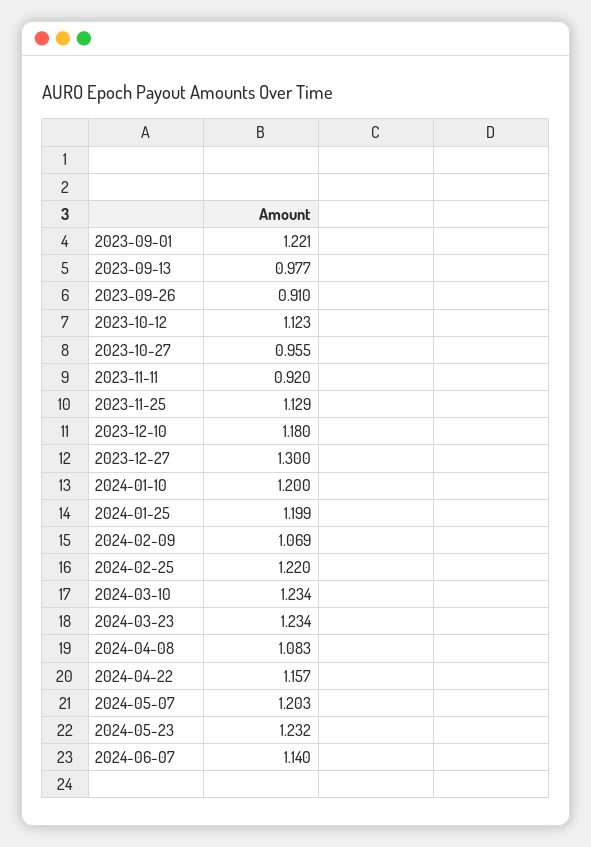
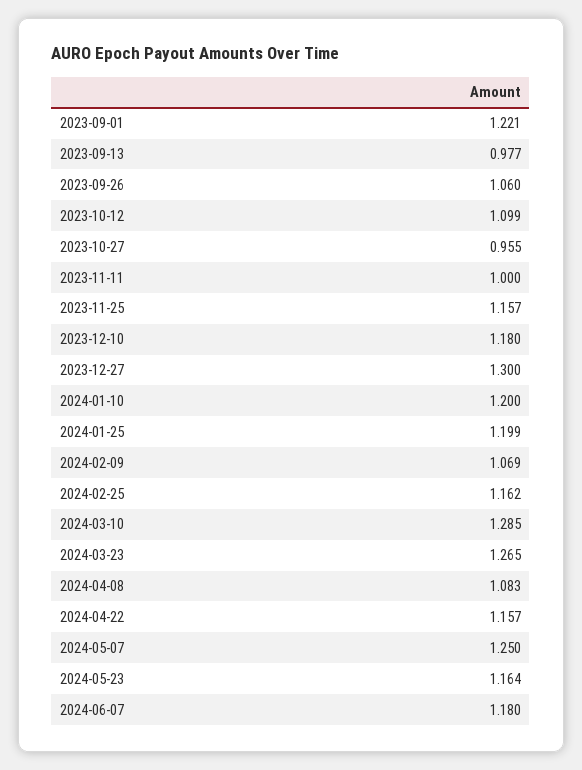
2023-09-26: 0.91 -> 1.06
2023-10-12: 1.123 -> 1.099
2023-11-11: 0.92 -> 1
2023-11-25: 1.129 -> 1.157
2024-02-25: 1.22 -> 1.162
2024-03-10: 1.234 -> 1.285
2024-03-23: 1.234 -> 1.265
2024-05-07: 1.203 -> 1.25
2024-05-23: 1.232 -> 1.164
2024-06-07: 1.14 -> 1.18

